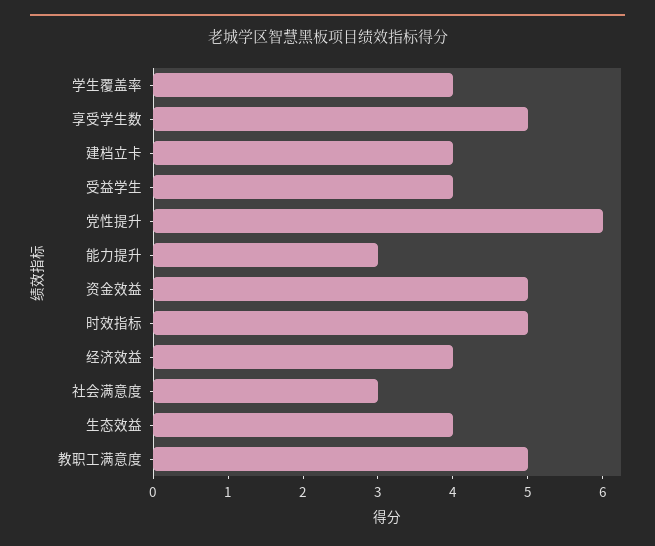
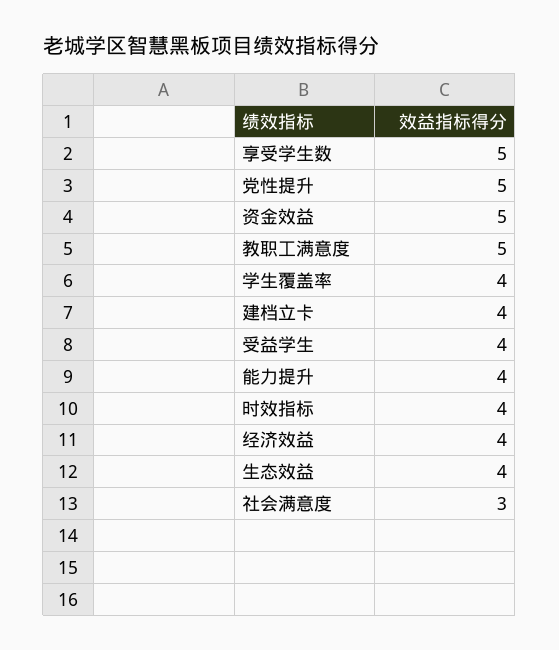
党性提升: 6 -> 5
能力提升: 3 -> 4
时效指标: 5 -> 4

